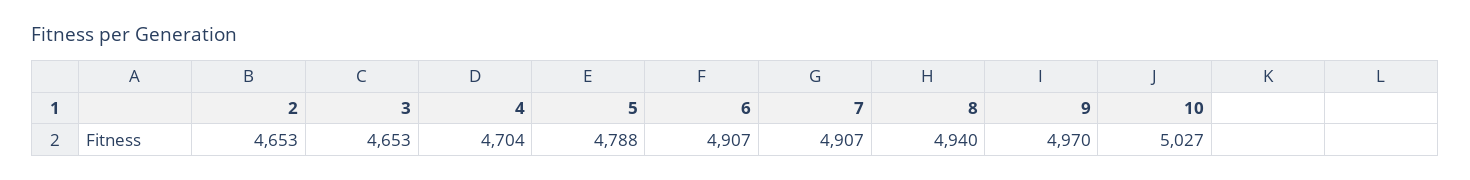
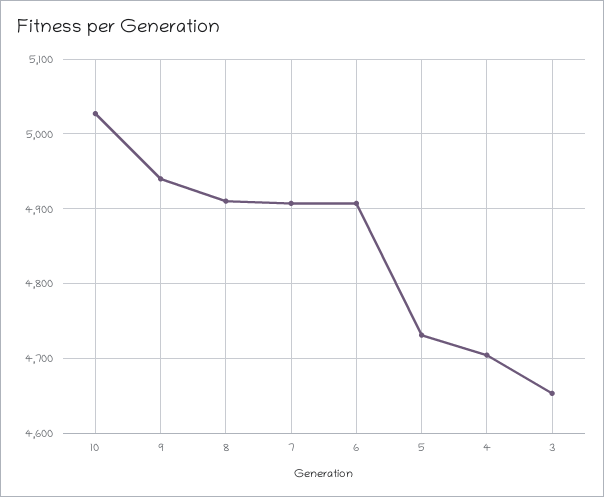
2: 4653 -> none
5: 4788 -> 4730
8: 4940 -> 4910
9: 4970 -> 4940

